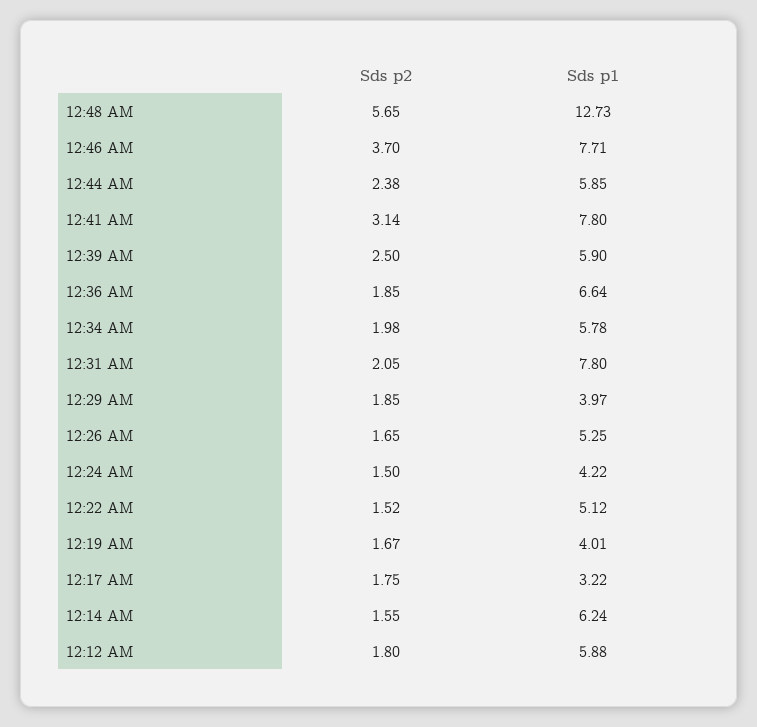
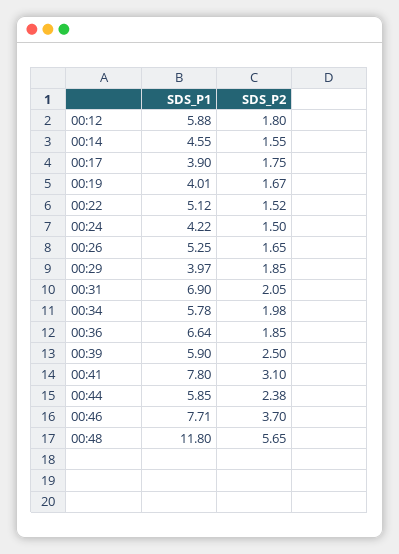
Sds p1, 12:48 AM: 12.73 -> 11.8
Sds p2, 12:41 AM: 3.14 -> 3.1
Sds p1, 12:31 AM: 7.8 -> 6.9
Sds p1, 12:17 AM: 3.22 -> 3.9
Sds p1, 12:14 AM: 6.24 -> 4.55

